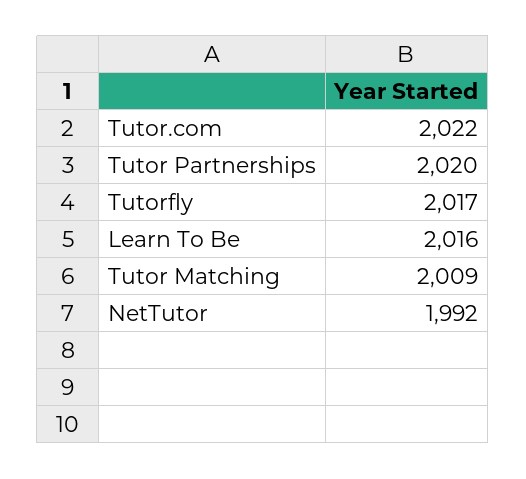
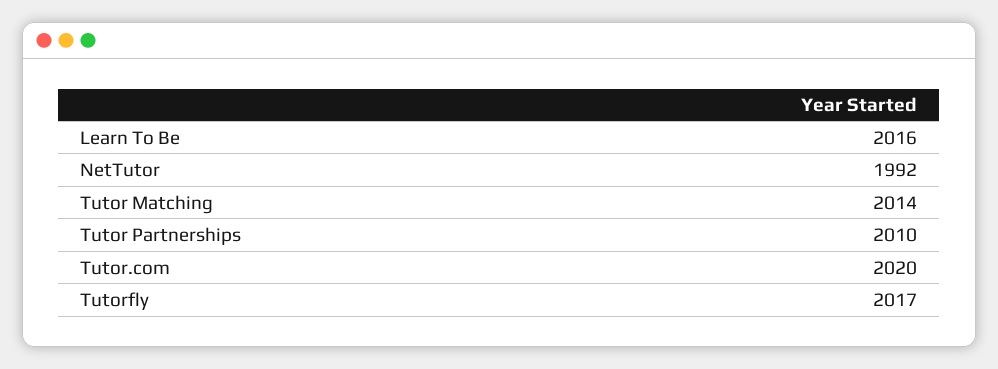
Tutor.com: 2022 -> 2020
Tutor Partnerships: 2020 -> 2010
Tutor Matching: 2009 -> 2014

